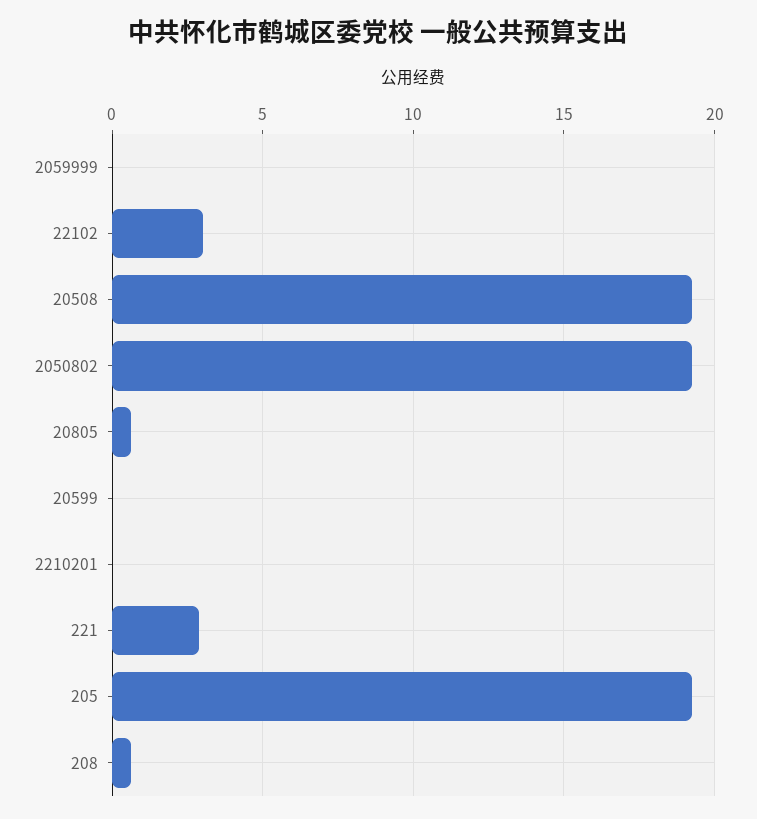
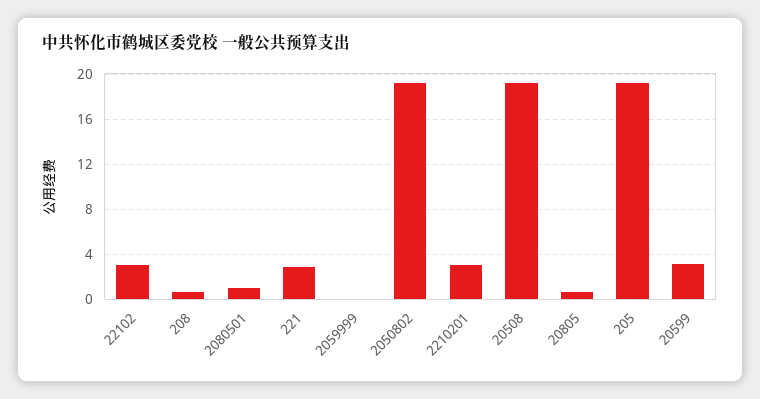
20599: 0 -> 3
2210201: 0 -> 3
2080501: none -> 1

